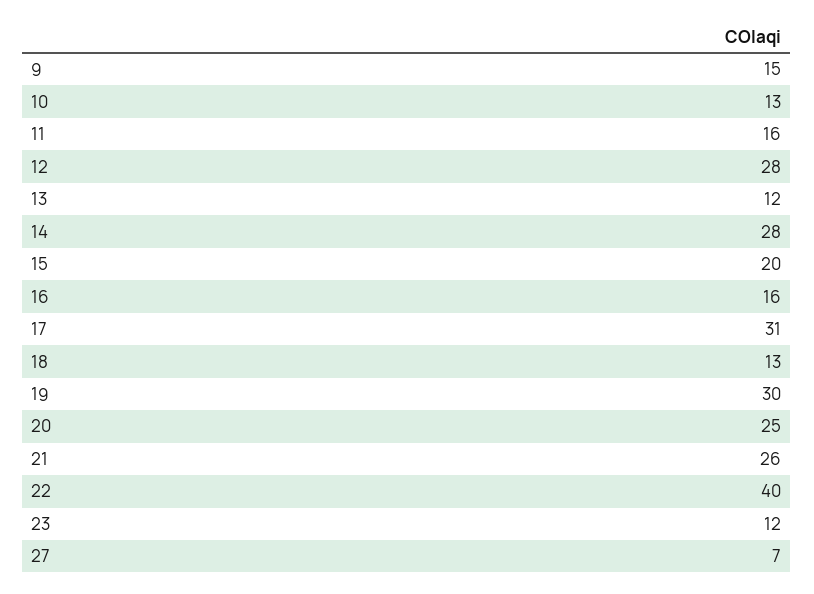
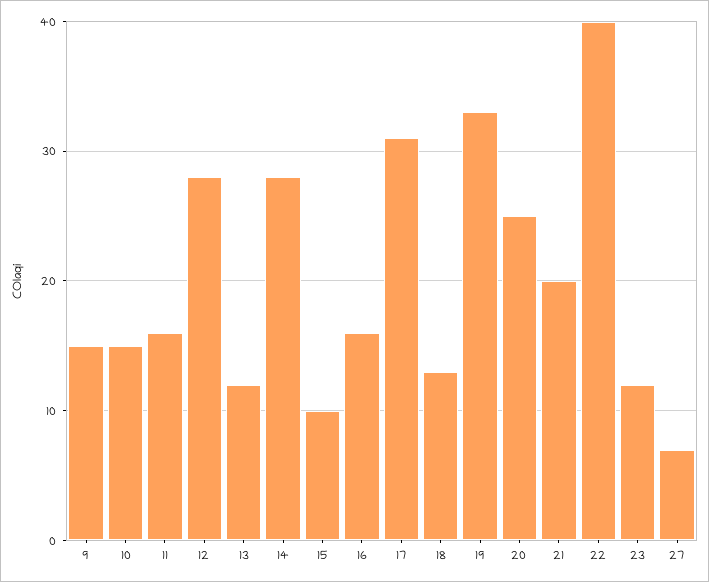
10: 13 -> 15
15: 20 -> 10
19: 30 -> 33
21: 26 -> 20

